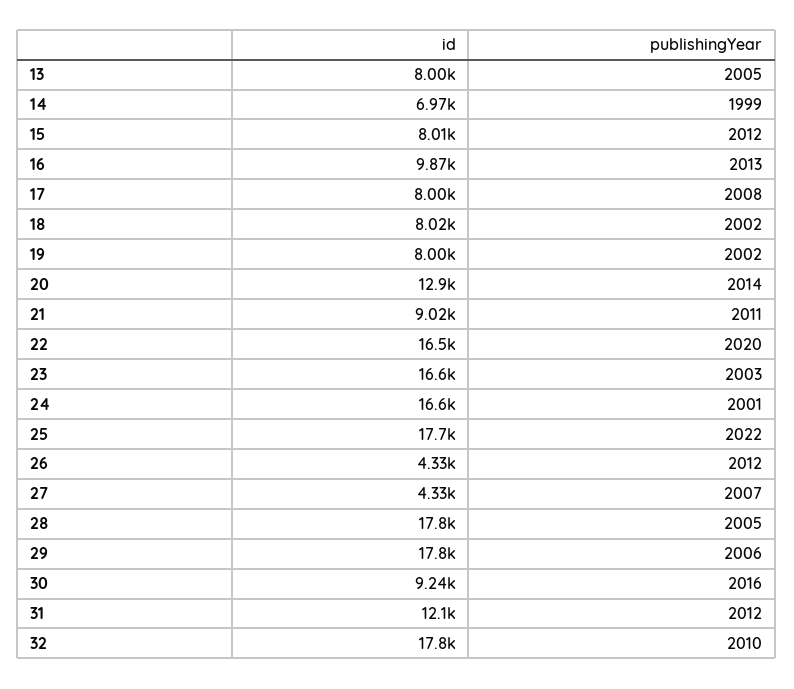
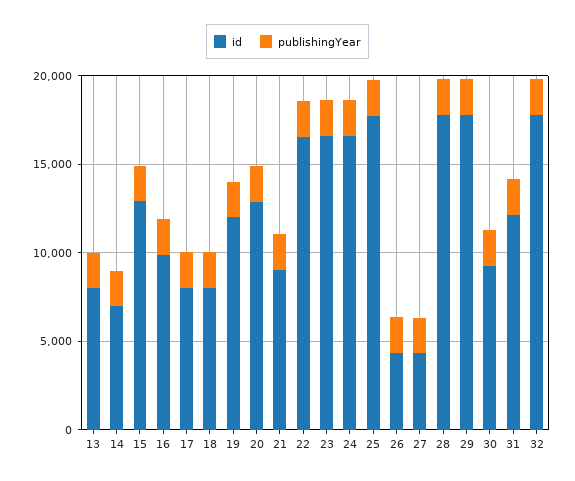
id, 15: 8010 -> 13000
id, 19: 8000 -> 12000

